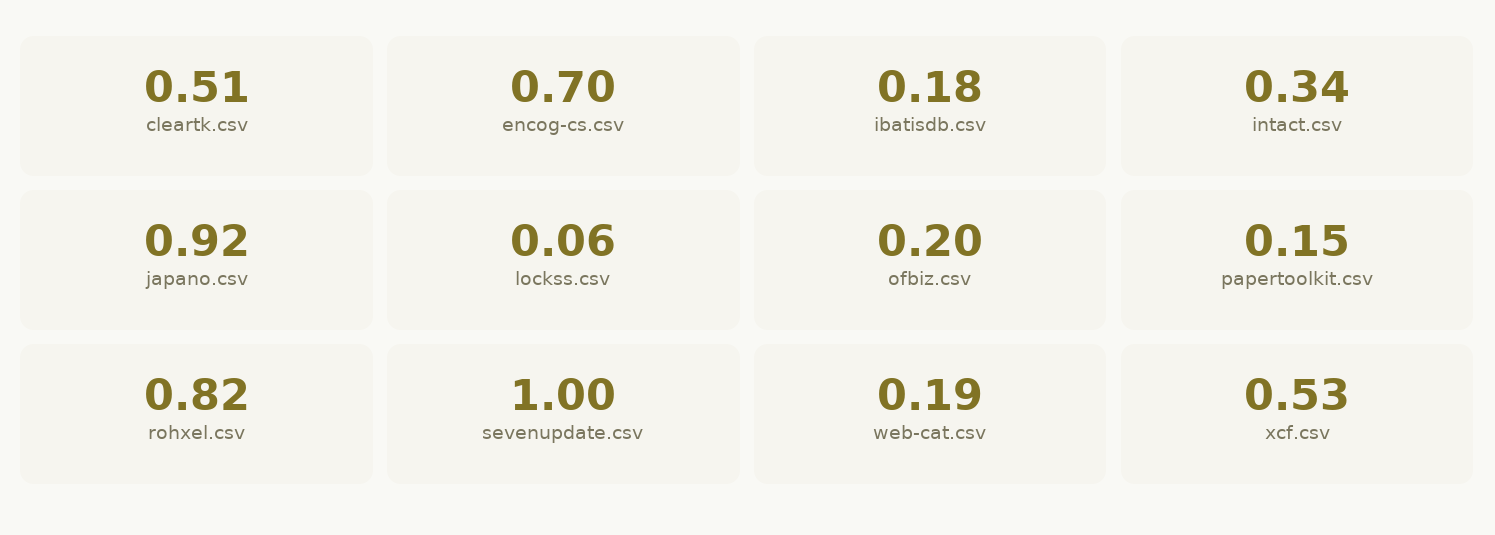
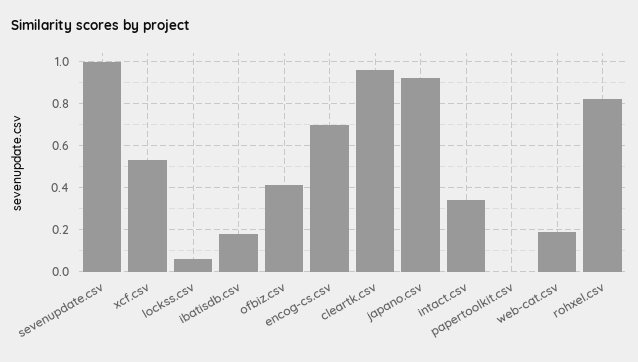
cleartk.csv: 0.51 -> 0.95
ofbiz.csv: 0.2 -> 0.4
papertoolkit.csv: 0.15 -> 0

